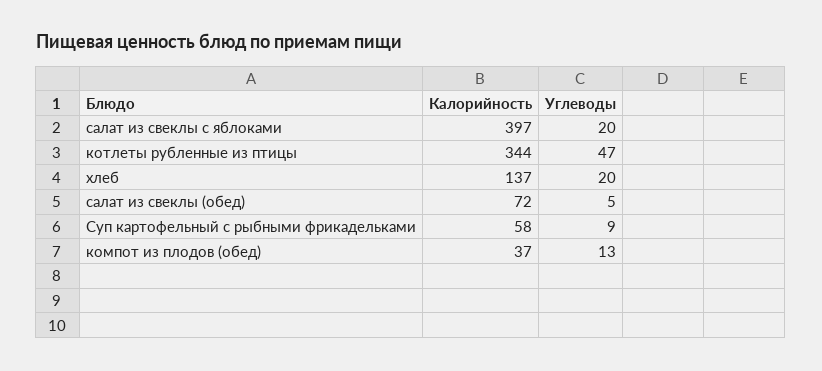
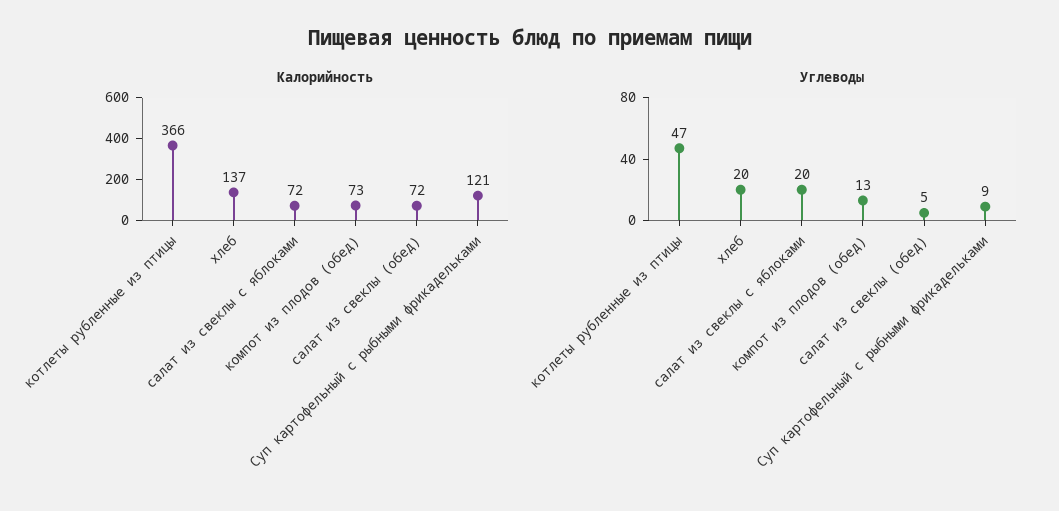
Калорийность, салат из свеклы с яблоками: 397 -> 72
Калорийность, котлеты рубленные из птицы: 344 -> 366
Калорийность, Суп картофельный с рыбными фрикадельками: 58 -> 121
Калорийность, компот из плодов (обед): 37 -> 73

